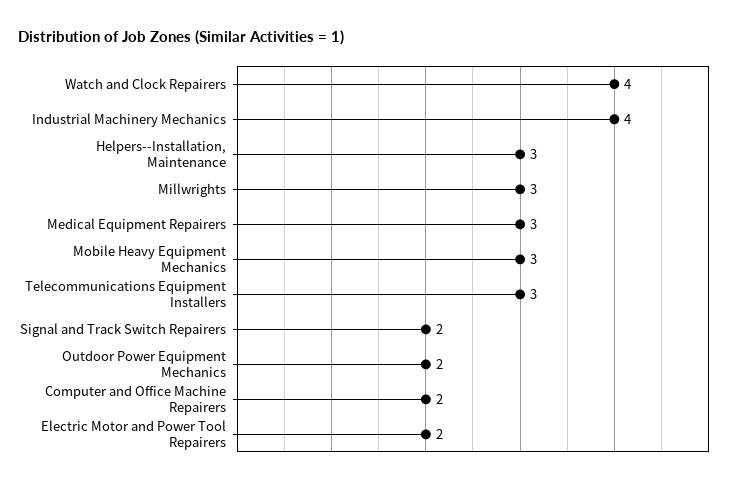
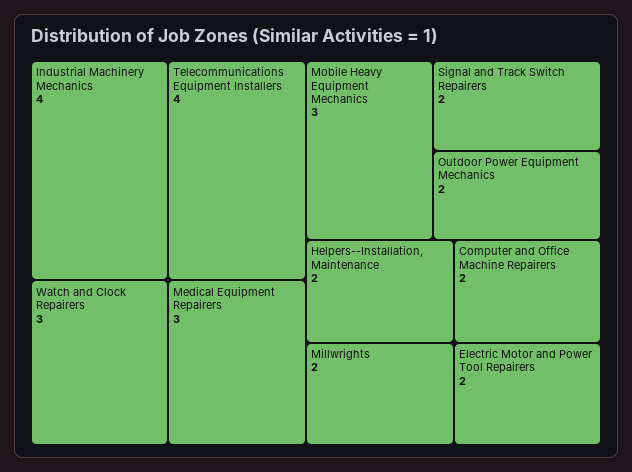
Watch and Clock Repairers: 4 -> 3
Helpers--Installation, Maintenance: 3 -> 2
Millwrights: 3 -> 2
Telecommunications Equipment Installers: 3 -> 4

